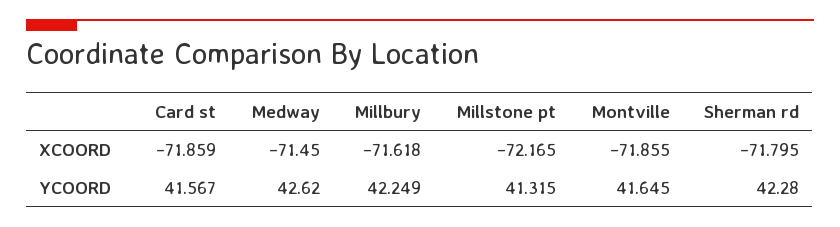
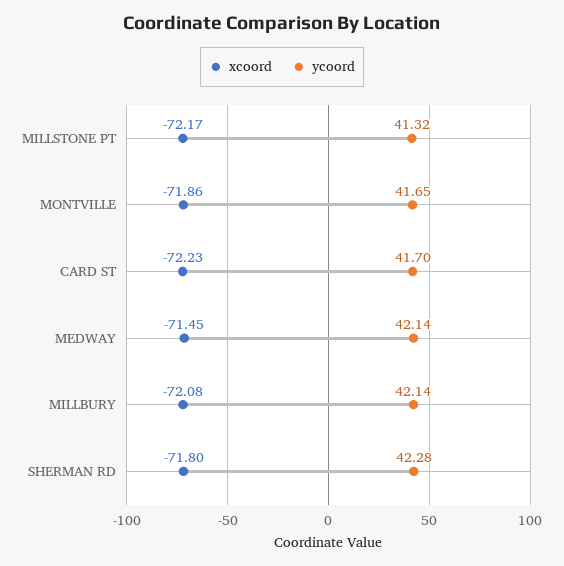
XCOORD, Card st: -71.859 -> -72.23
XCOORD, Millbury: -71.618 -> -72.08
YCOORD, Card st: 41.567 -> 41.7
YCOORD, Medway: 42.62 -> 42.14
YCOORD, Millbury: 42.249 -> 42.14

